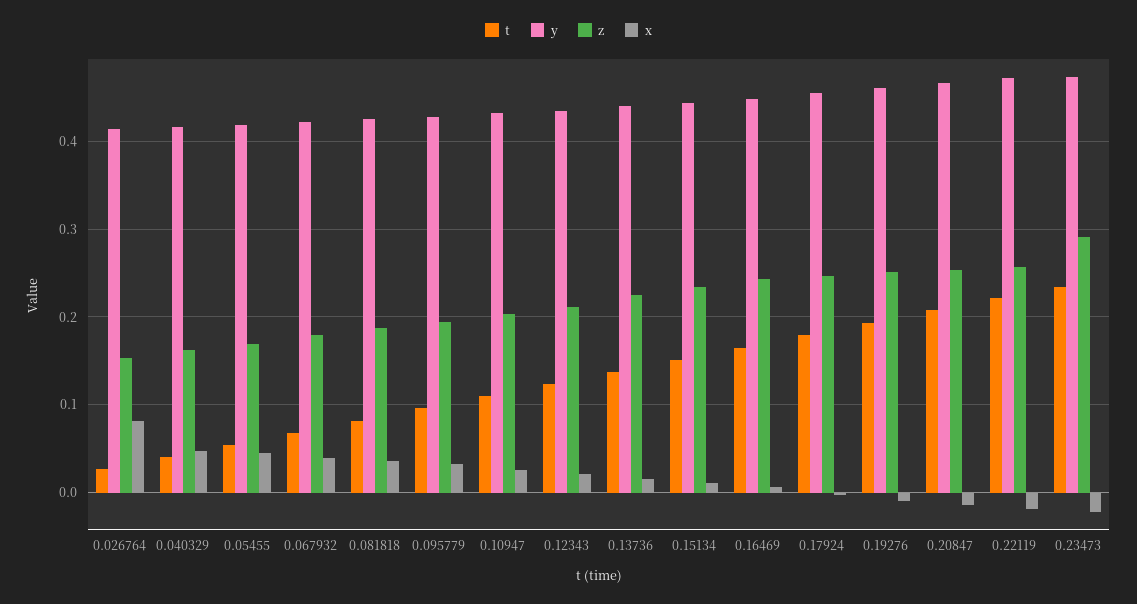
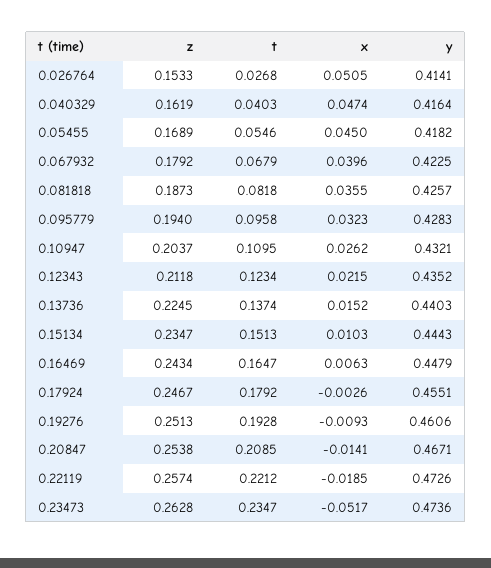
x, 0.026764: 0.08 -> 0.0505
z, 0.23473: 0.29 -> 0.2628
x, 0.23473: -0.02 -> -0.0517

